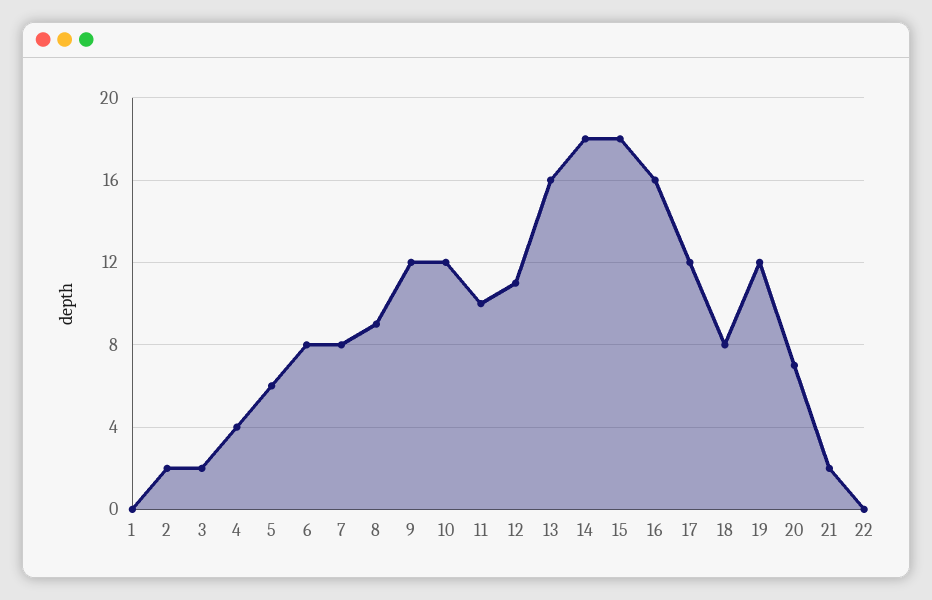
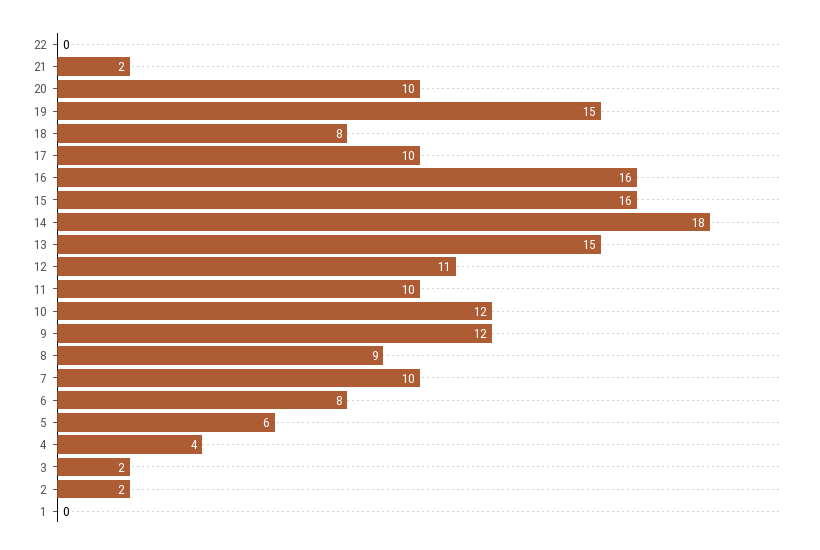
7: 8 -> 10
13: 16 -> 15
15: 18 -> 16
17: 12 -> 10
19: 12 -> 15
20: 7 -> 10

